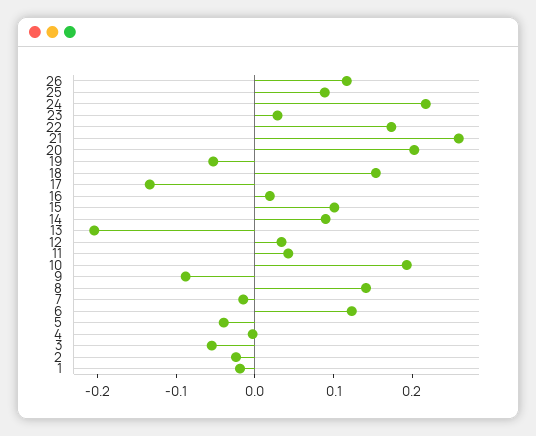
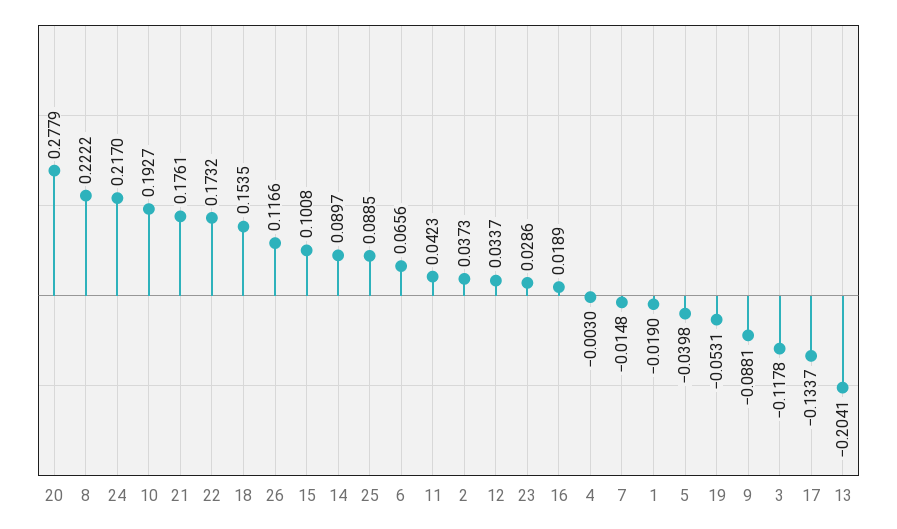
21: 0.26 -> 0.1761
20: 0.2 -> 0.2779
8: 0.14 -> 0.2222
6: 0.12 -> 0.0656
3: -0.06 -> -0.1178
2: -0.02 -> 0.0373

